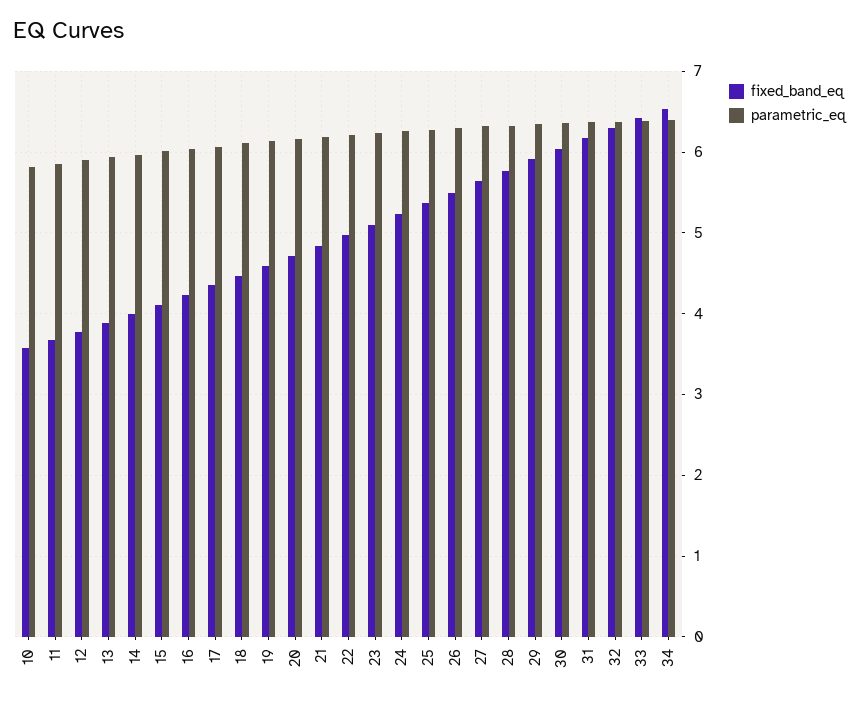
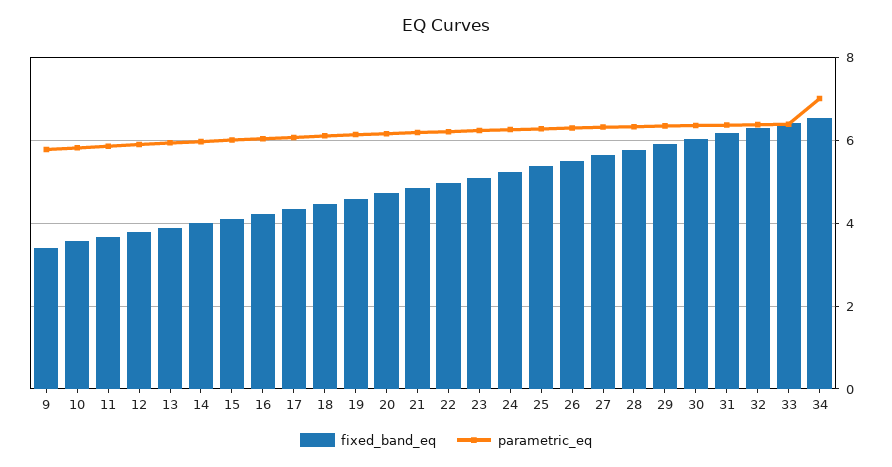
parametric_eq, 34: 6.4 -> 7
fixed_band_eq, 9: none -> 3.4
parametric_eq, 9: none -> 5.8

